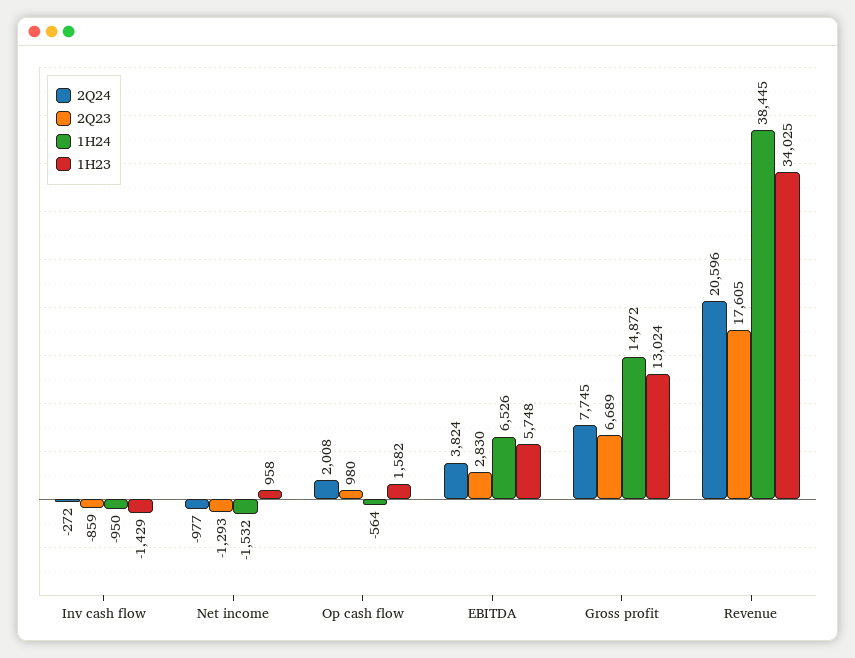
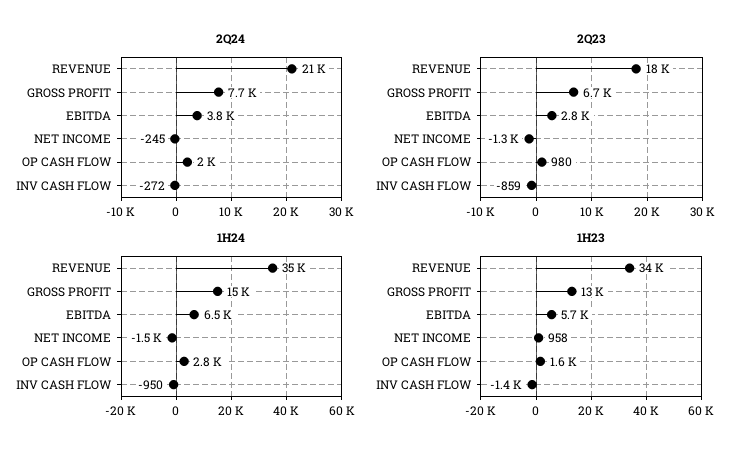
2Q24, Net income: -977 -> -245
1H24, Op cash flow: -564 -> 2800
1H24, Revenue: 38445 -> 35000

